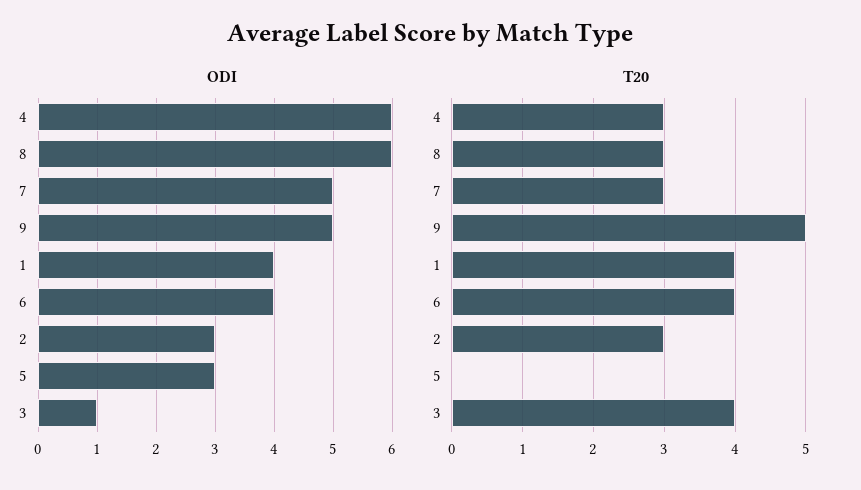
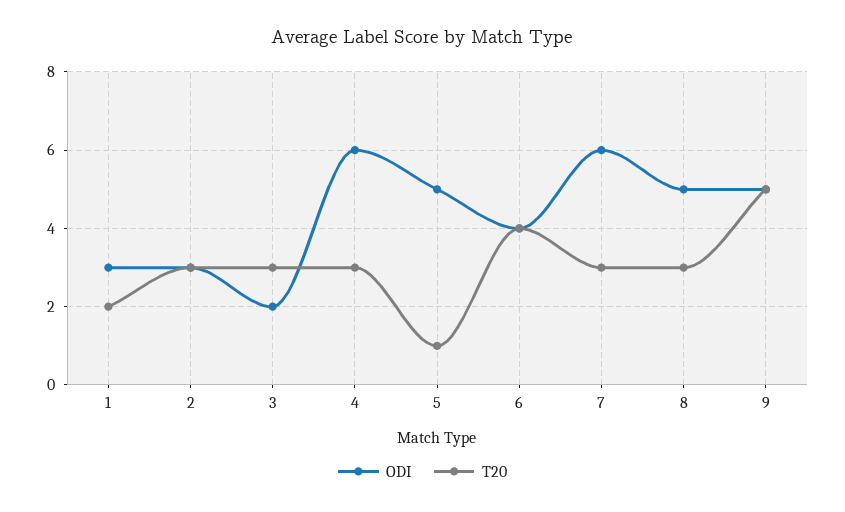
ODI, 8: 6 -> 5
ODI, 7: 5 -> 6
ODI, 1: 4 -> 3
ODI, 5: 3 -> 5
ODI, 3: 1 -> 2
T20, 1: 4 -> 2
T20, 5: 0 -> 1
T20, 3: 4 -> 3

